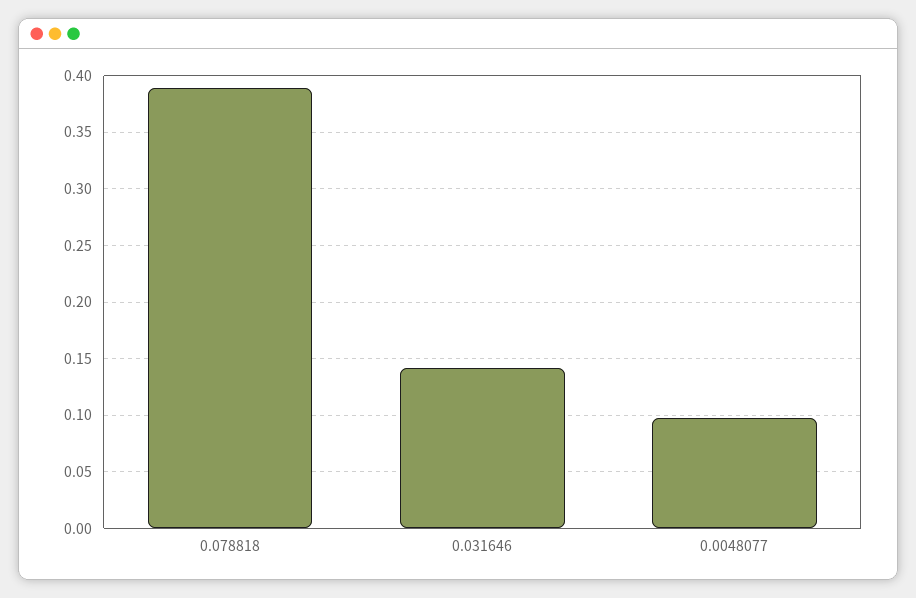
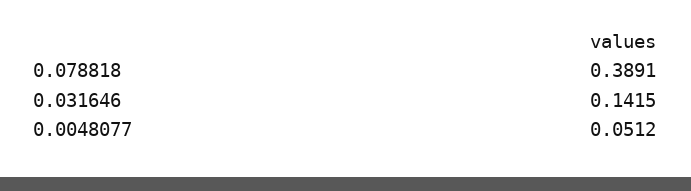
0.0048077: 0.1 -> 0.0512

